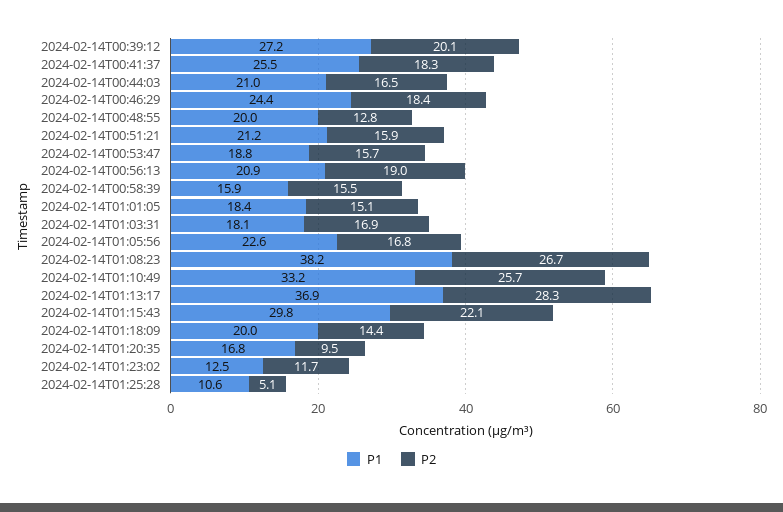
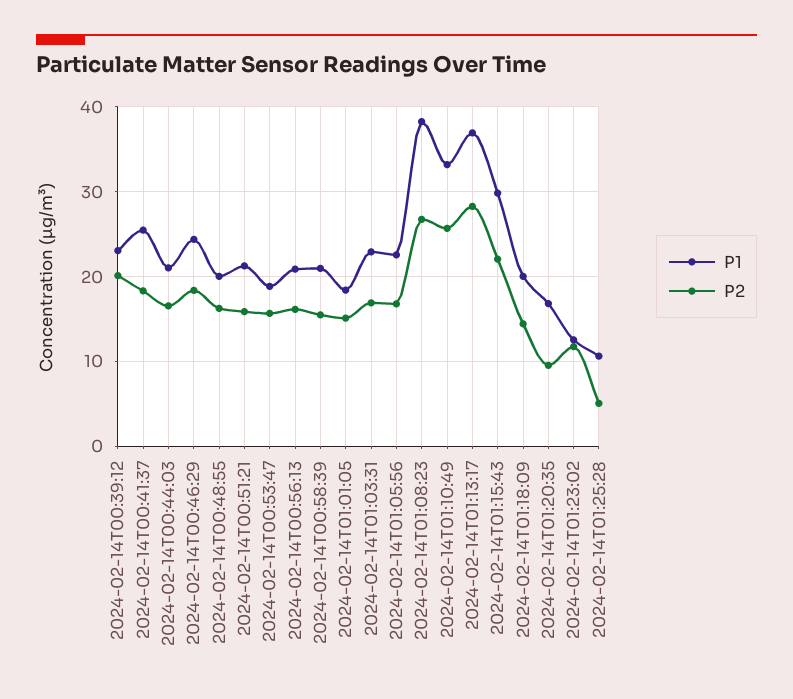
P1, 2024-02-14T00:39:12: 27.2 -> 23
P2, 2024-02-14T00:48:55: 12.8 -> 16
P2, 2024-02-14T00:56:13: 19 -> 16
P1, 2024-02-14T00:58:39: 15.9 -> 21
P1, 2024-02-14T01:03:31: 18.1 -> 23

